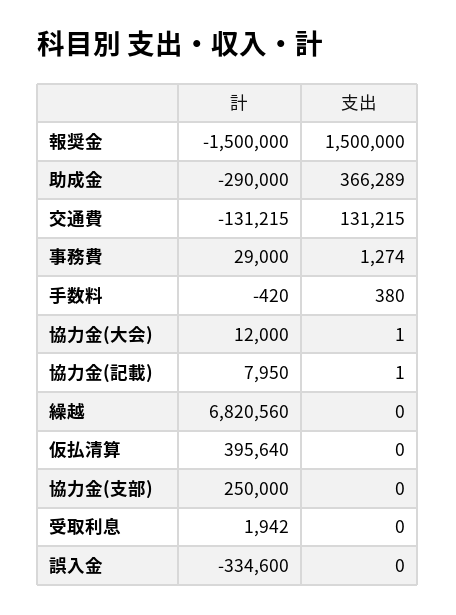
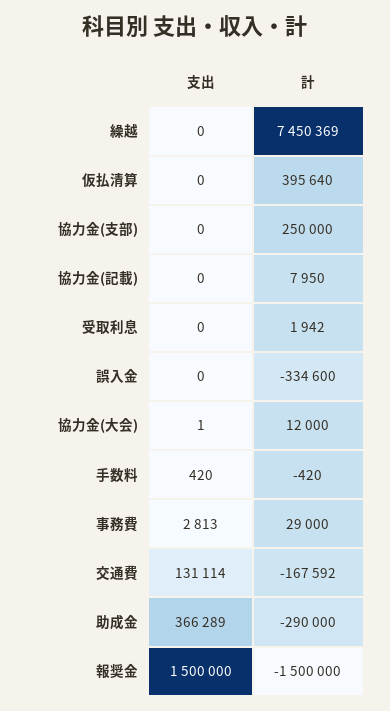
計, 交通費: -131215 -> -167592
支出, 交通費: 131215 -> 131114
支出, 事務費: 1274 -> 2813
支出, 手数料: 380 -> 420
支出, 協力金(記載): 1 -> 0
計, 繰越: 6820560 -> 7450369

